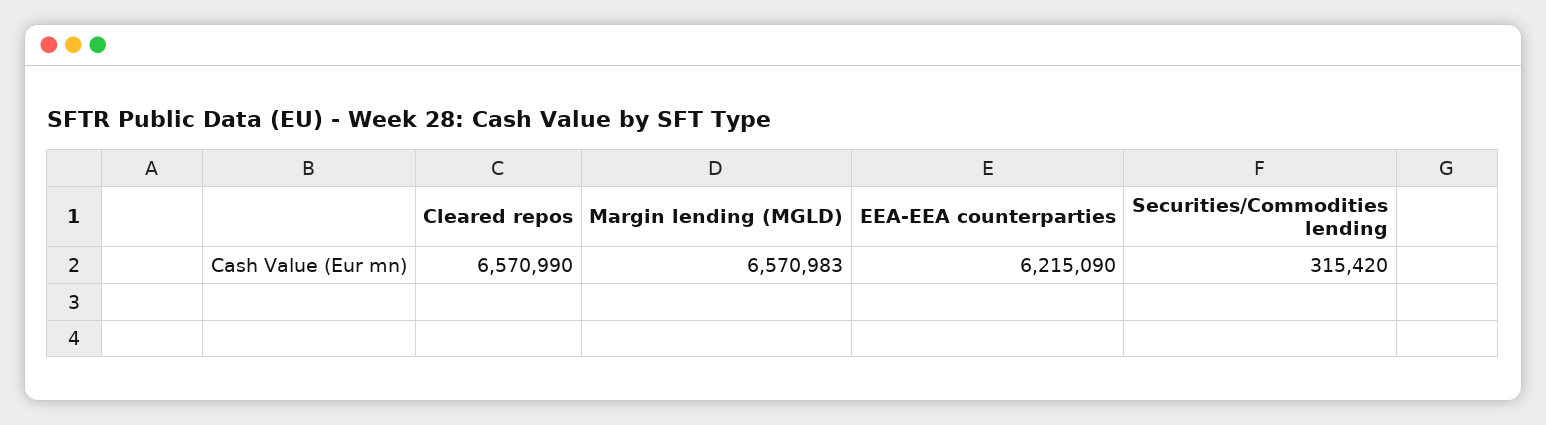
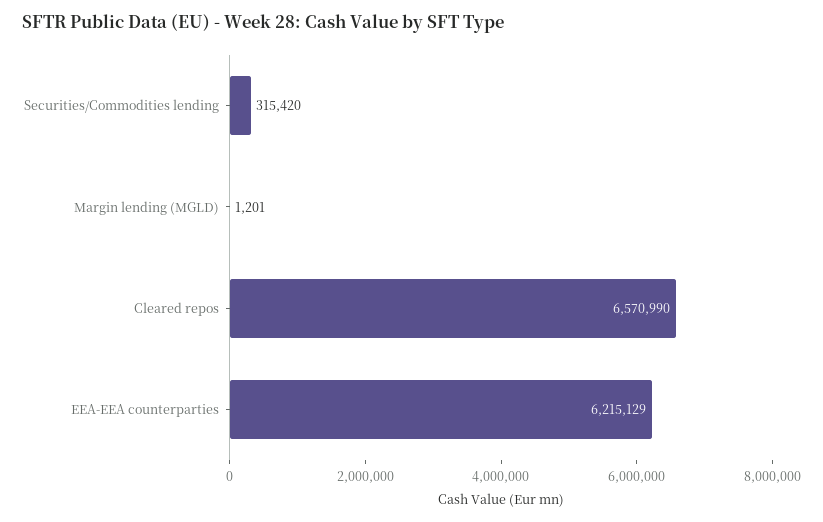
Margin lending (MGLD): 6570983 -> 1201
EEA-EEA counterparties: 6215090 -> 6215129

